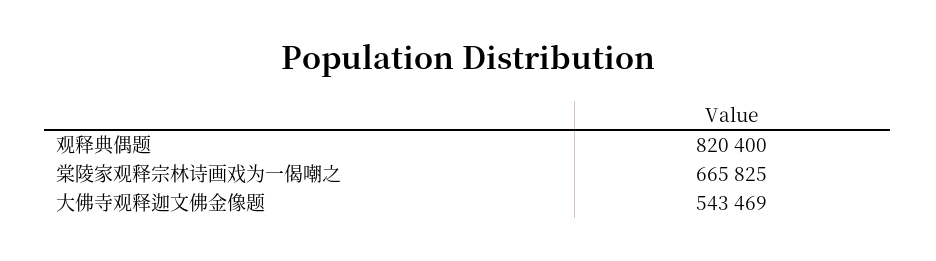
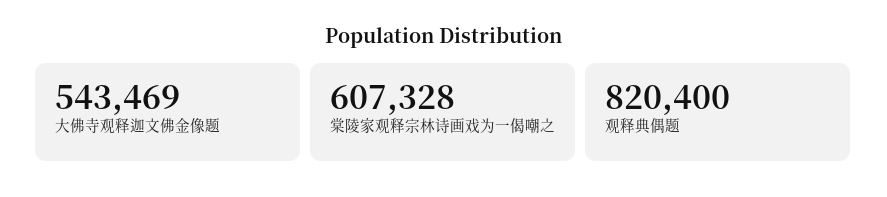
棠陵家观释宗林诗画戏为一偈嘲之: 665825 -> 607328

